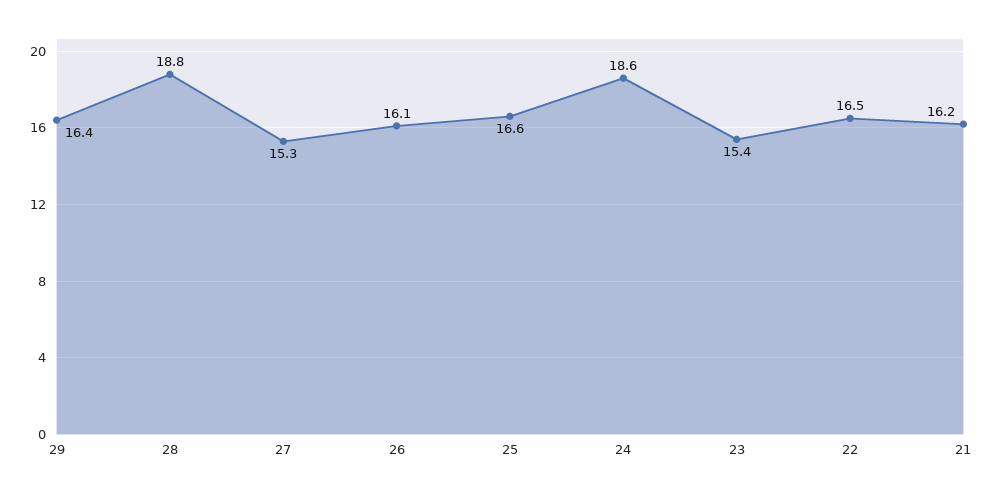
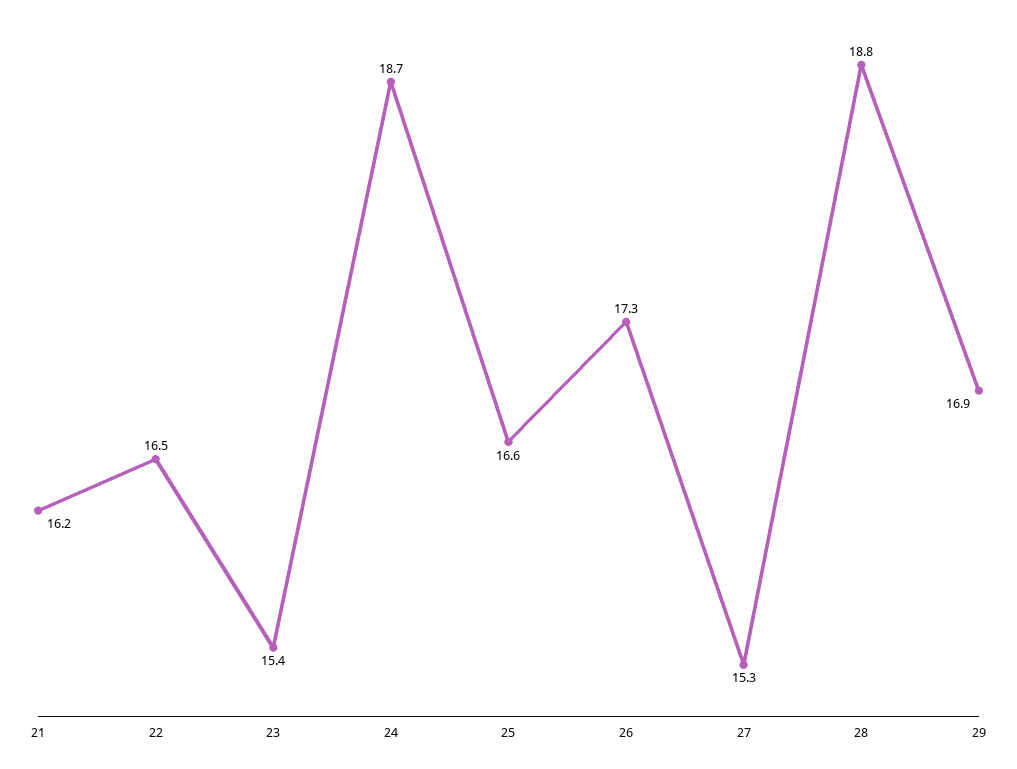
29: 16.4 -> 16.9
26: 16.1 -> 17.3
24: 18.6 -> 18.7

